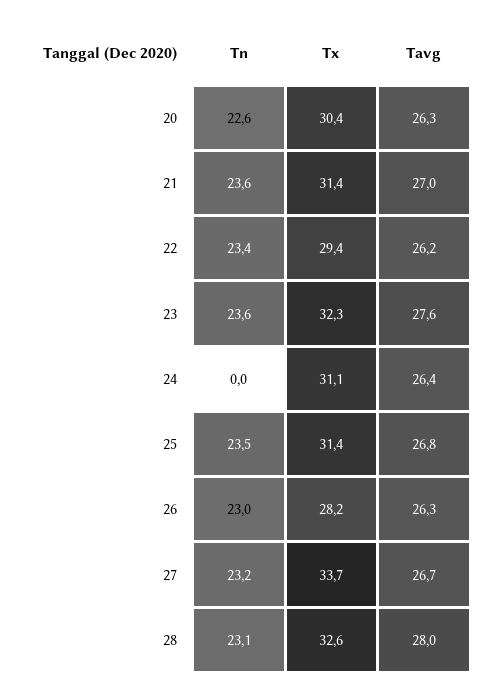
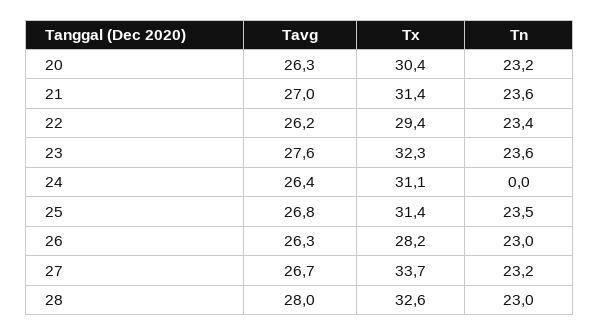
Tn, 20: 22.6 -> 23.2
Tn, 28: 23.1 -> 23

